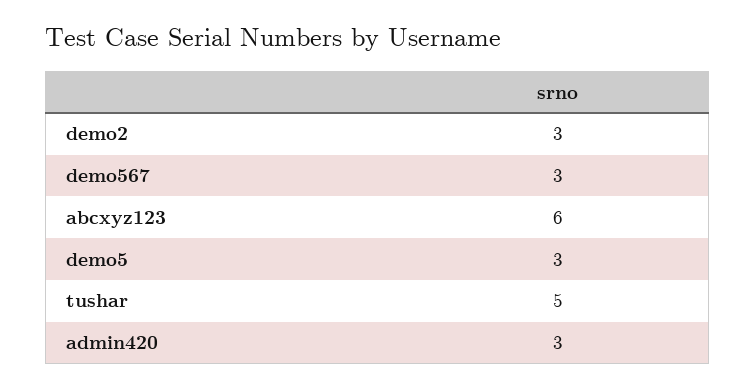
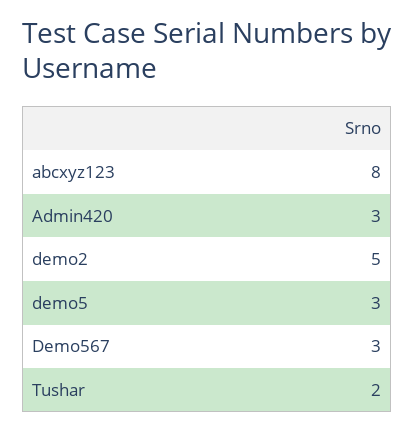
demo2: 3 -> 5
abcxyz123: 6 -> 8
tushar: 5 -> 2

